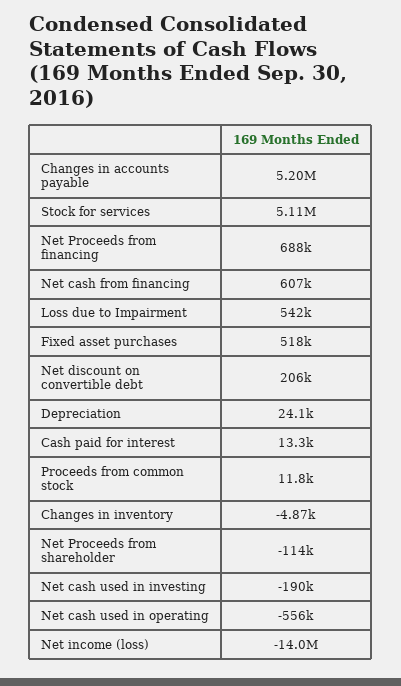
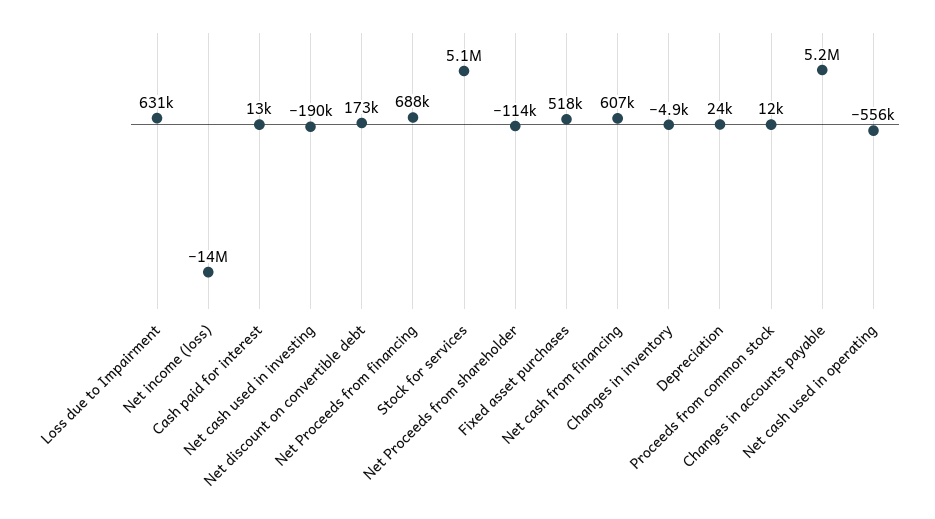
Loss due to Impairment: 542000 -> 631000
Net discount on convertible debt: 206000 -> 173000

